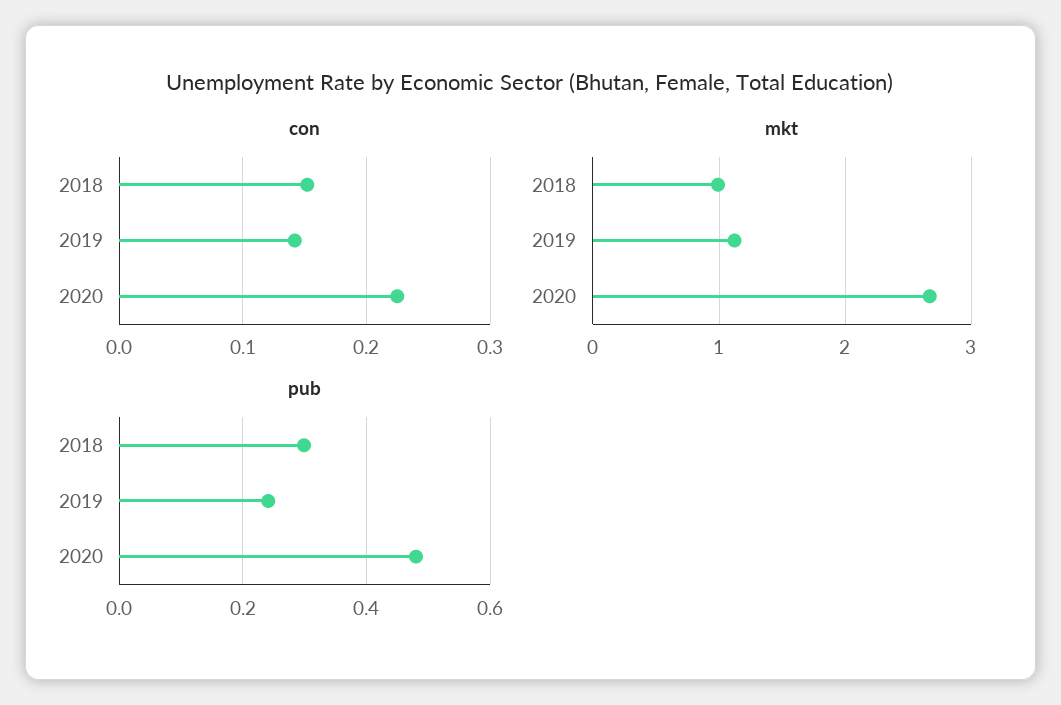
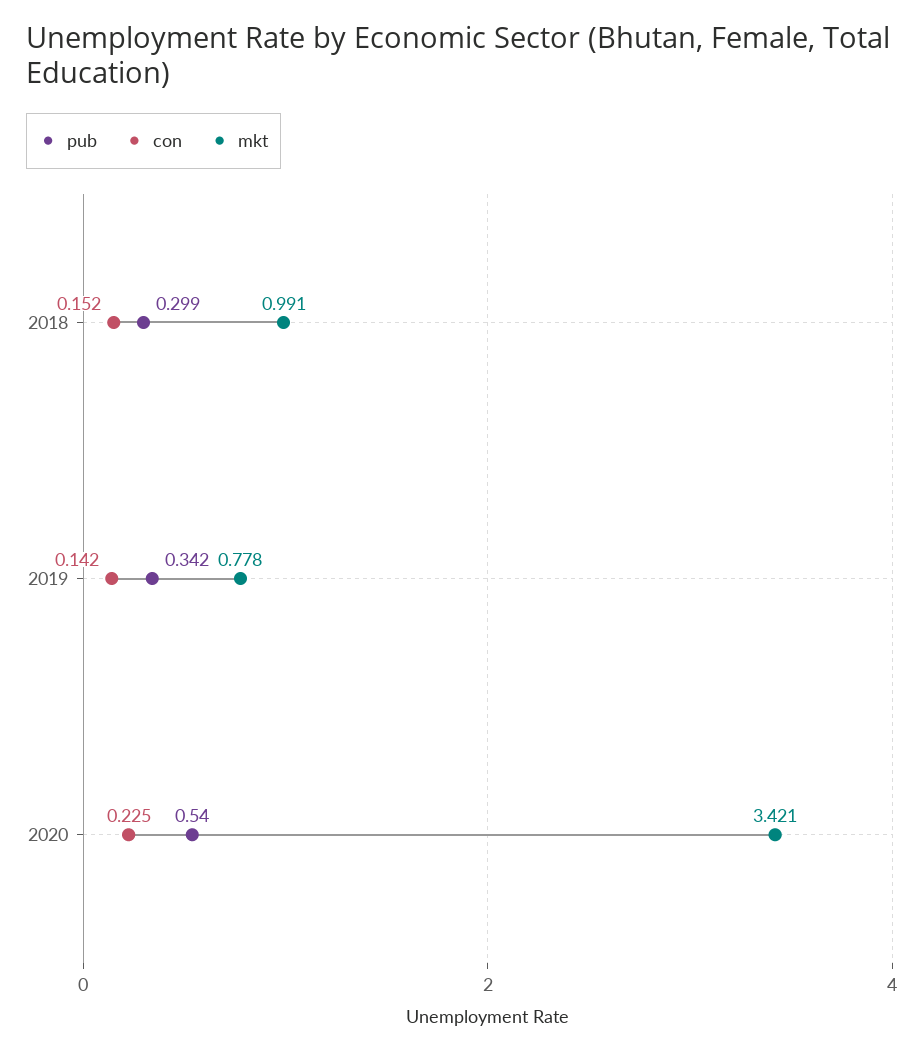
mkt, 2019: 1.1 -> 0.778
mkt, 2020: 2.7 -> 3.421
pub, 2019: 0.24 -> 0.342
pub, 2020: 0.48 -> 0.54

